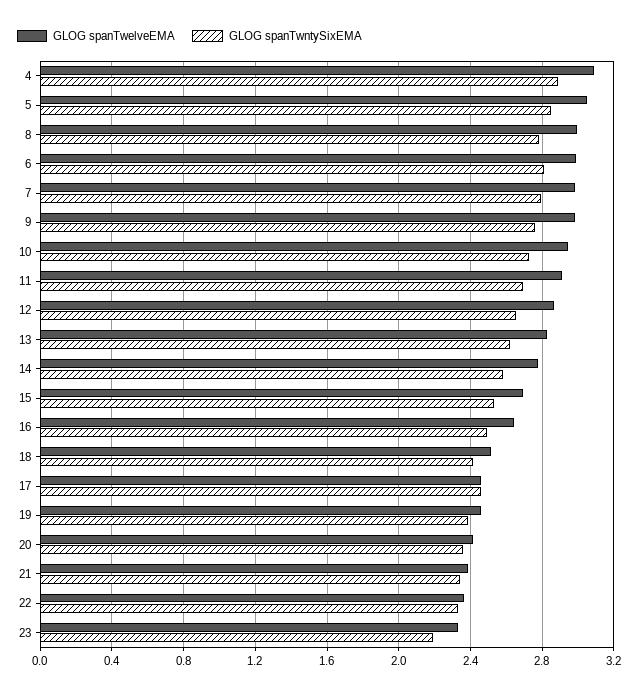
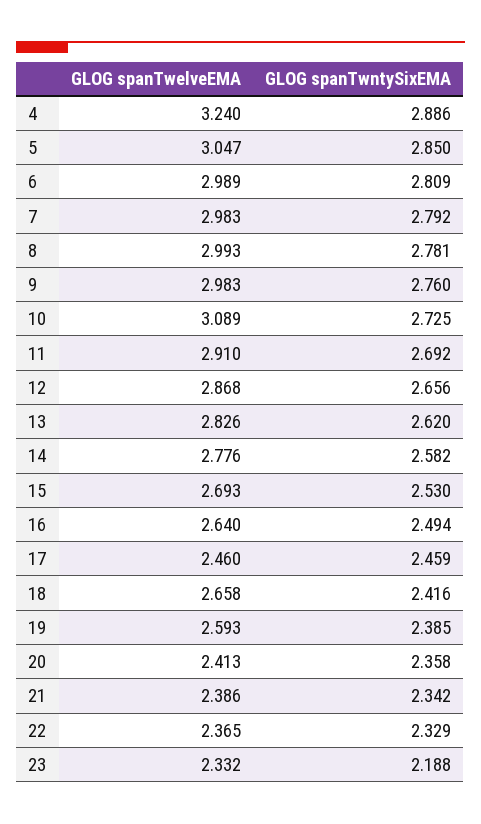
GLOG spanTwelveEMA, 4: 3.1 -> 3.24
GLOG spanTwelveEMA, 10: 2.95 -> 3.089
GLOG spanTwelveEMA, 18: 2.5 -> 2.658
GLOG spanTwelveEMA, 19: 2.45 -> 2.593

